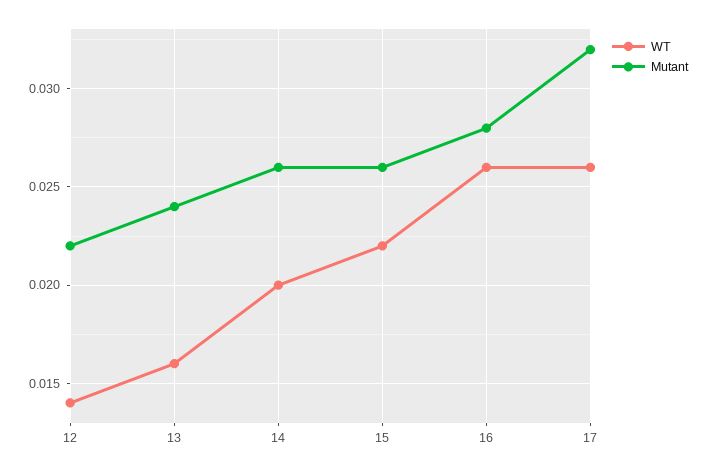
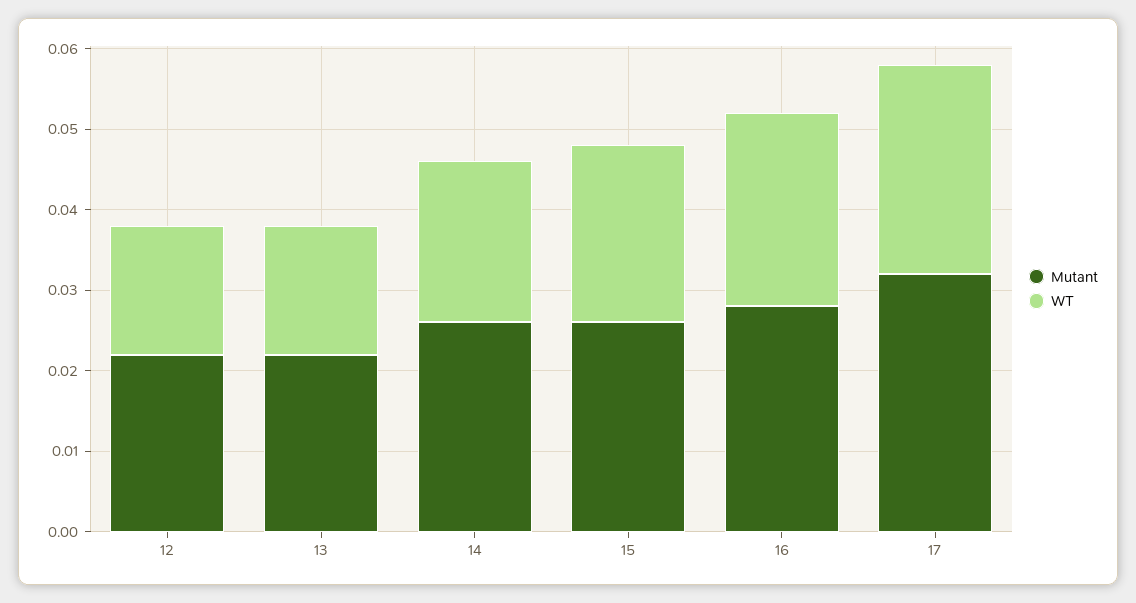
WT, 12: 0.014 -> 0.016
Mutant, 13: 0.024 -> 0.022
WT, 16: 0.026 -> 0.024

